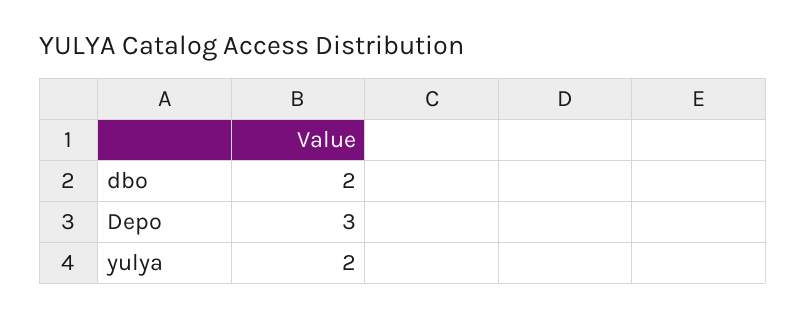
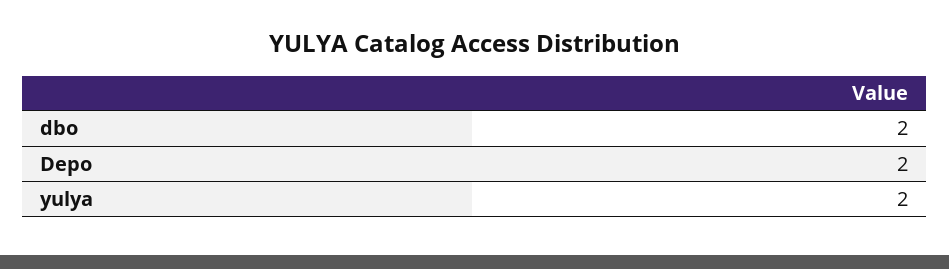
Depo: 3 -> 2

